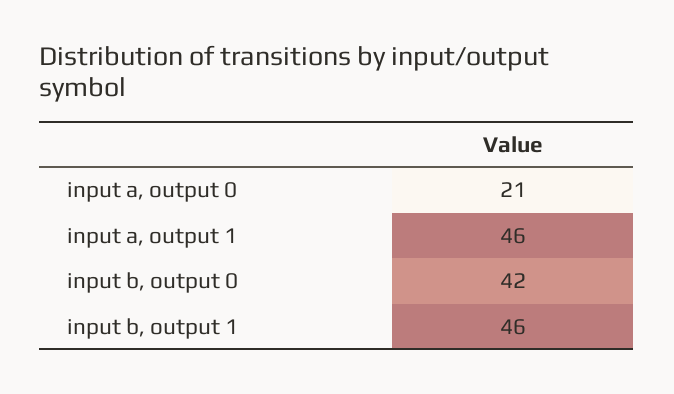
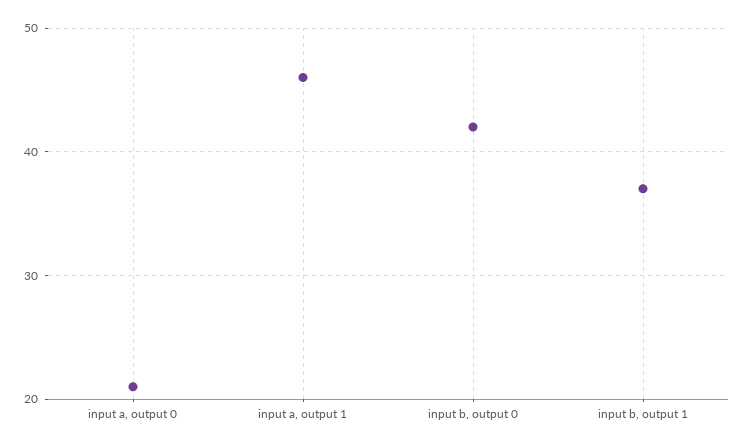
input b, output 1: 46 -> 37

